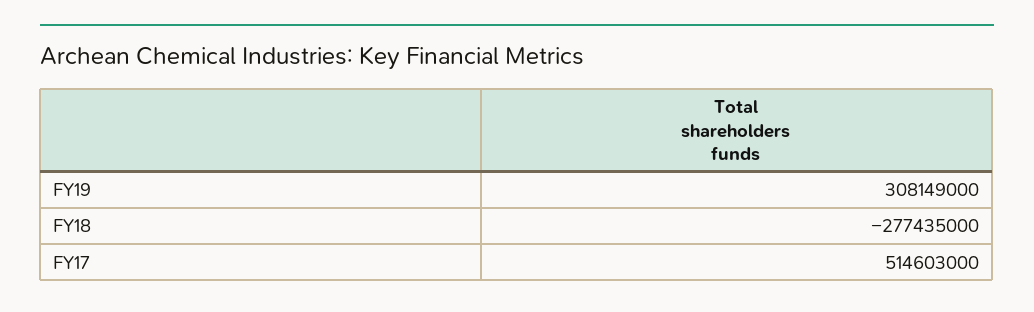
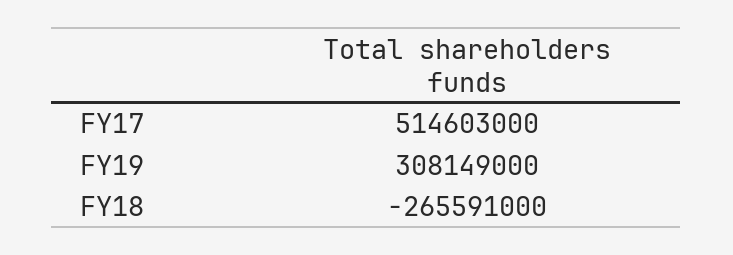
FY18: -277435000 -> -265591000

